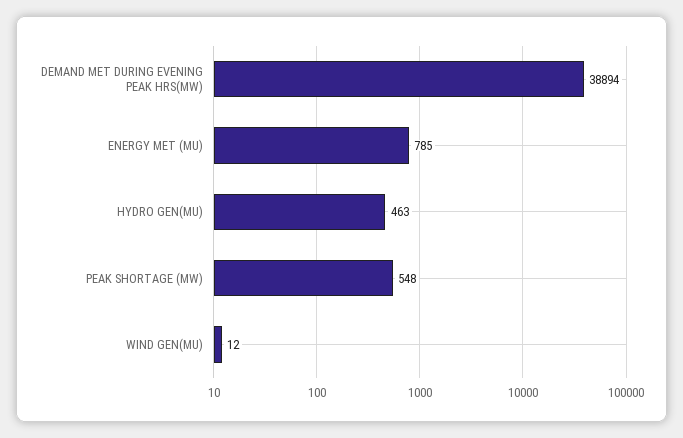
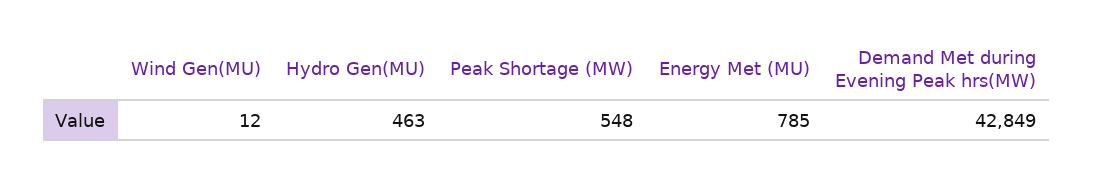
DEMAND MET DURING EVENING PEAK HRS(MW): 38894 -> 42849

